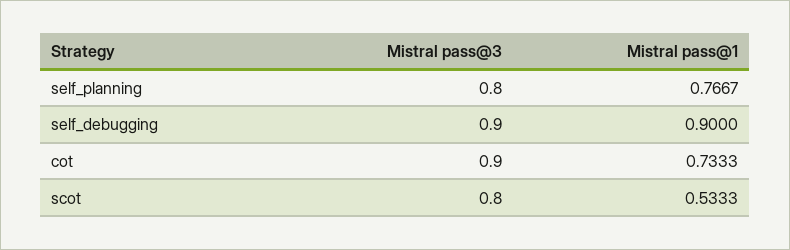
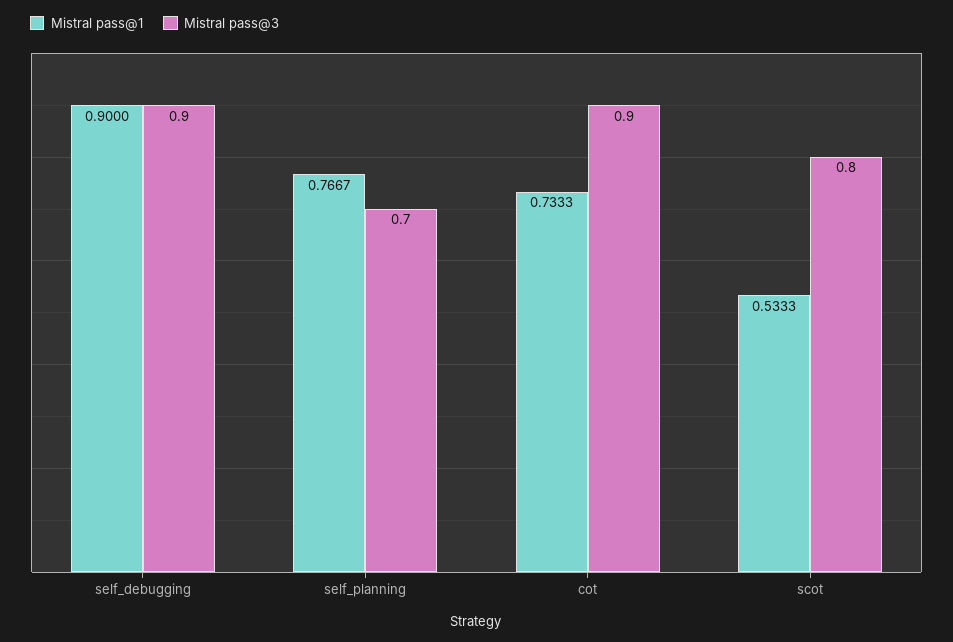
Mistral pass@3, self_planning: 0.8 -> 0.7

